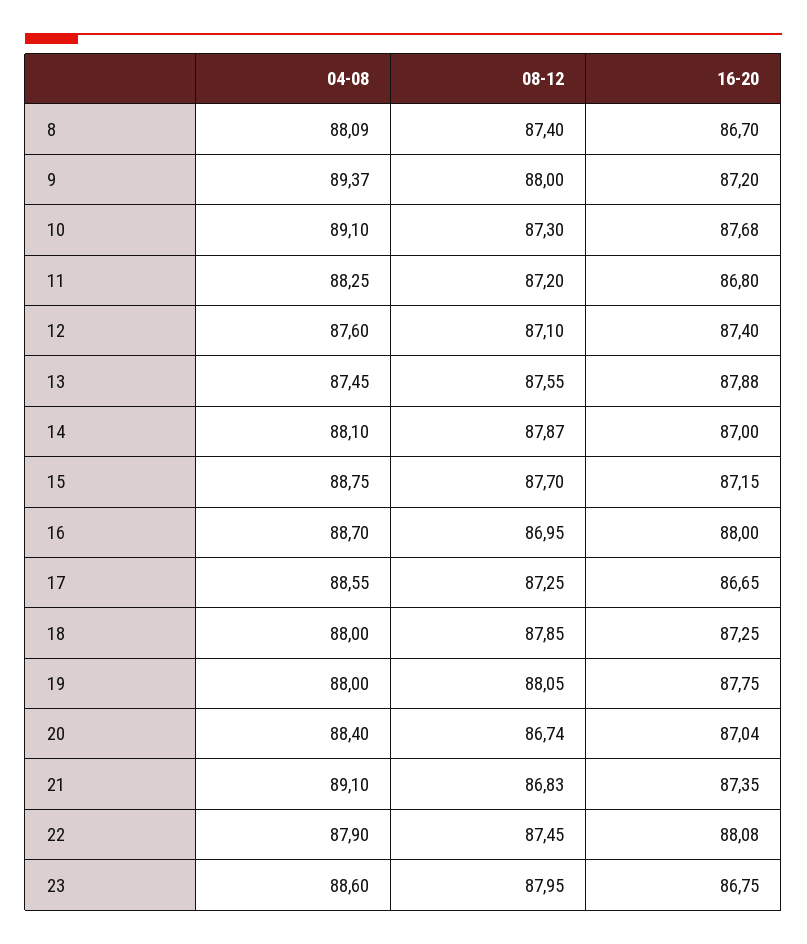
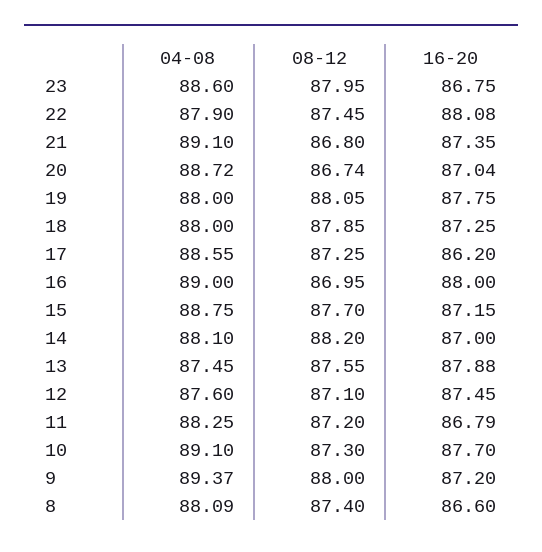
16-20, 8: 86.7 -> 86.6
16-20, 10: 87.68 -> 87.7
16-20, 11: 86.8 -> 86.79
16-20, 12: 87.4 -> 87.45
08-12, 14: 87.87 -> 88.2
04-08, 16: 88.7 -> 89
16-20, 17: 86.65 -> 86.2
04-08, 20: 88.4 -> 88.72
08-12, 21: 86.83 -> 86.8

